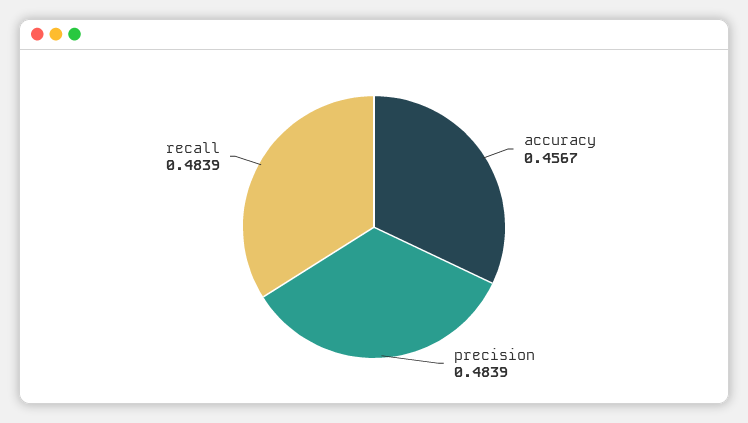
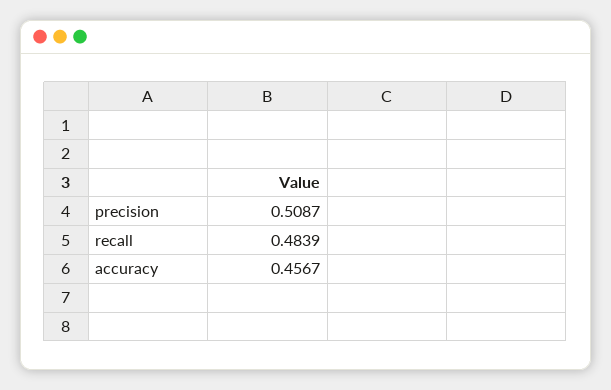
precision: 0.4839 -> 0.5087

